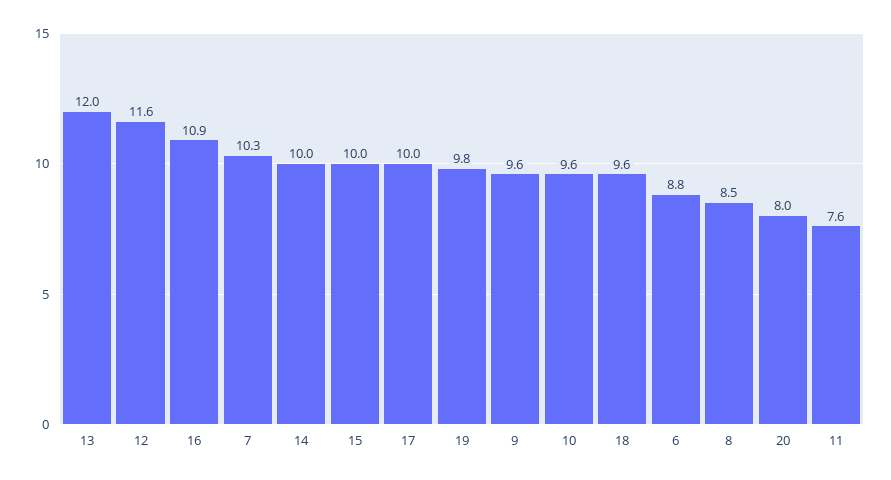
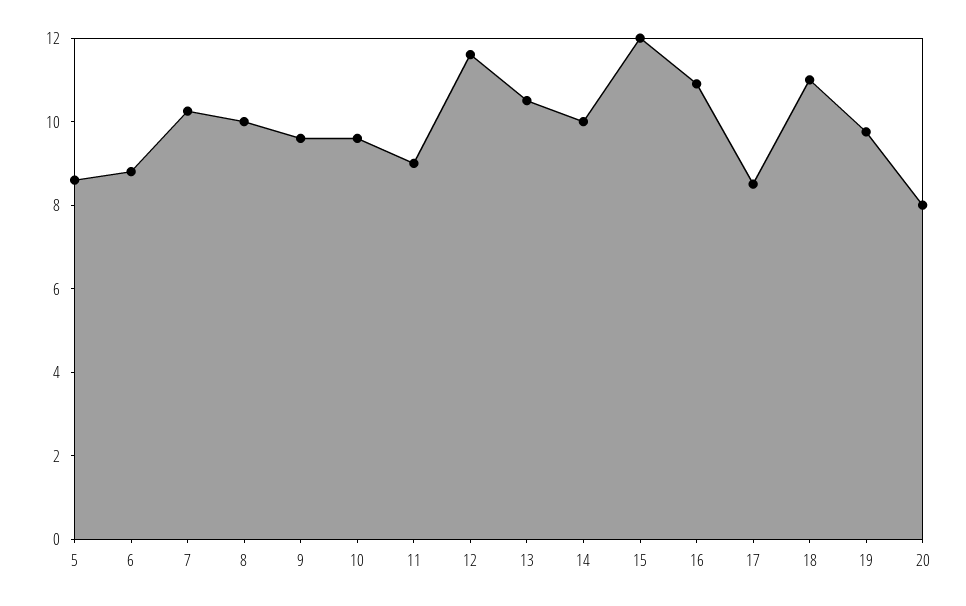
13: 12 -> 10.5
15: 10 -> 12
17: 10 -> 8.5
18: 9.6 -> 11
8: 8.5 -> 10
11: 7.6 -> 9
5: none -> 8.5

